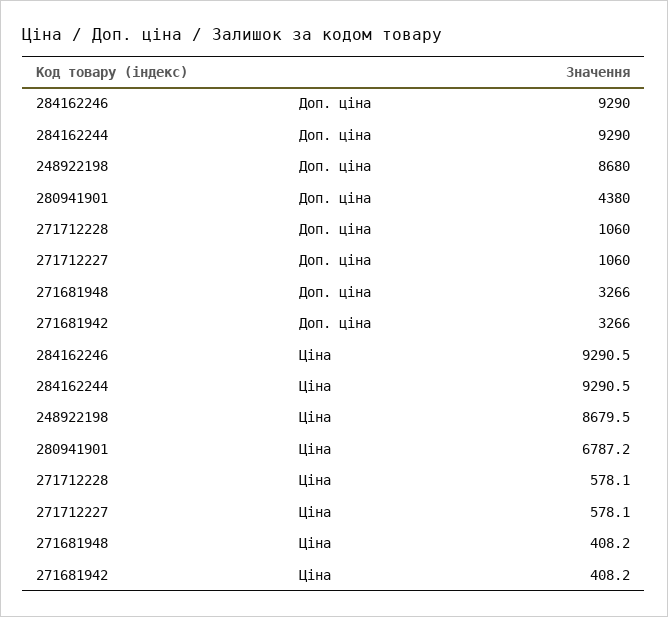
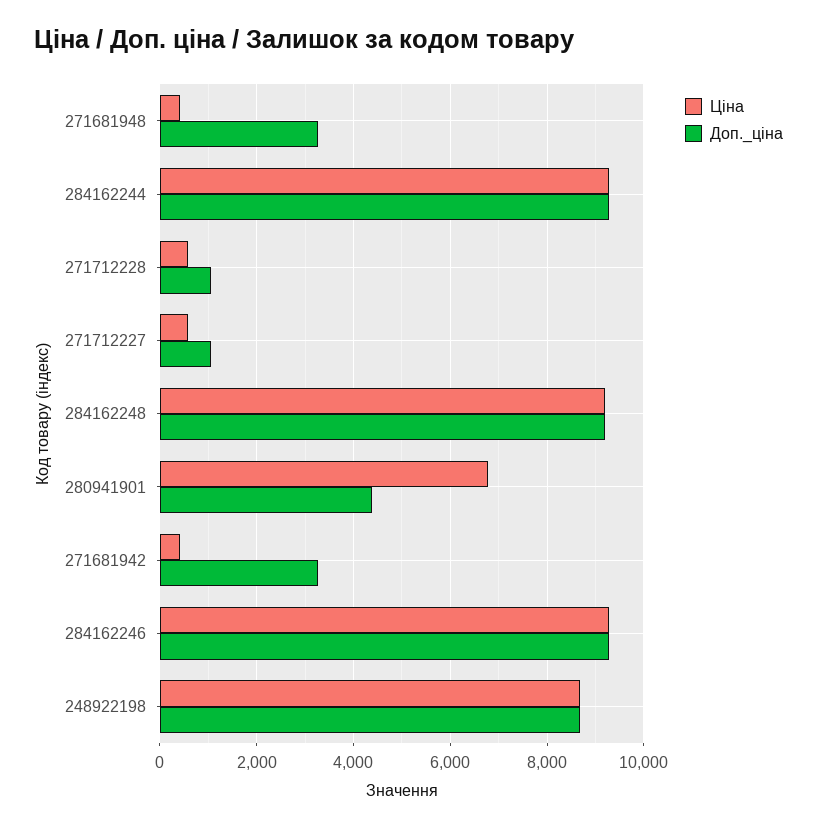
Ціна, 284162248: none -> 9200
Доп. ціна, 284162248: none -> 9200

